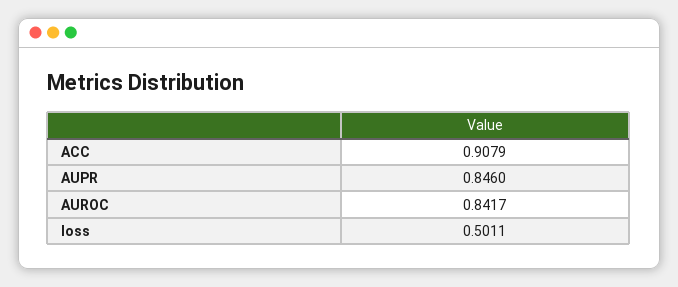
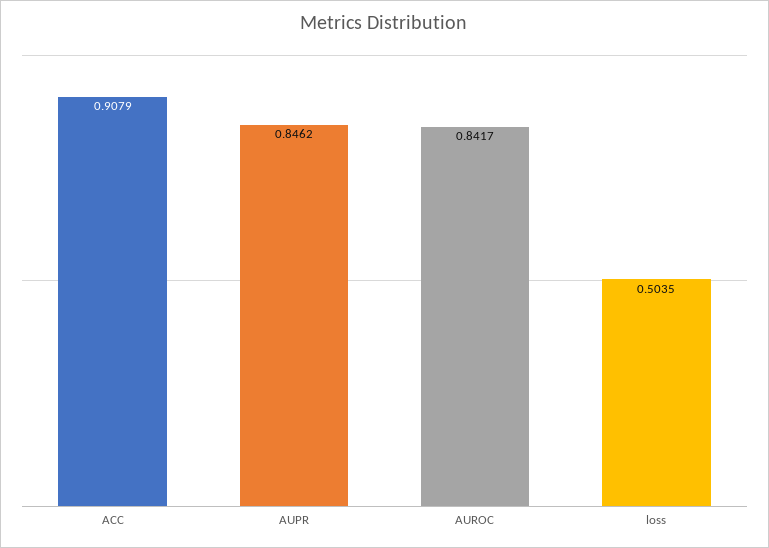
AUPR: 0.846 -> 0.8462
loss: 0.5011 -> 0.5035

